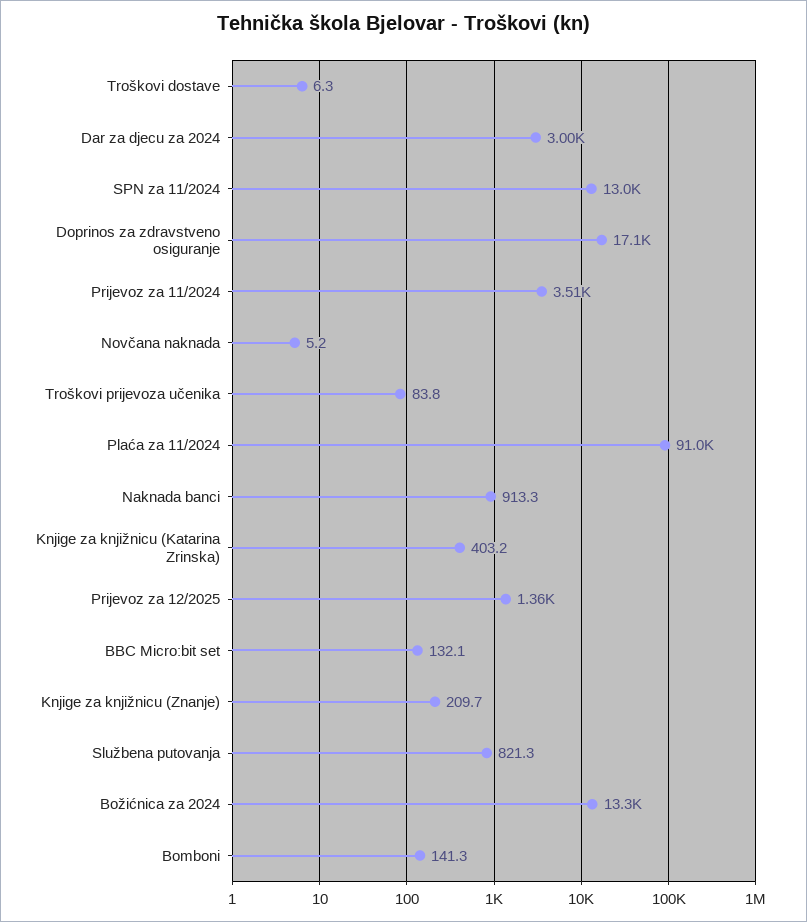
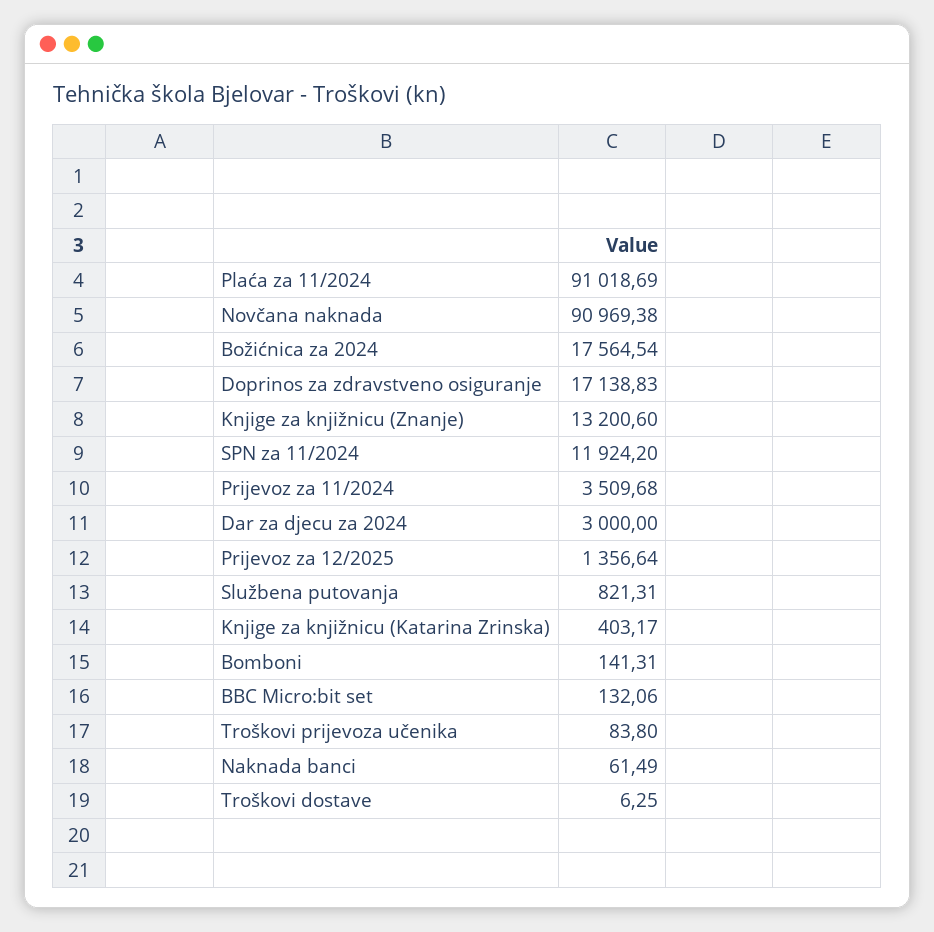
SPN za 11/2024: 13000 -> 11924.2
Novčana naknada: 5.2 -> 90969.38
Naknada banci: 913.3 -> 61.49
Knjige za knjižnicu (Znanje): 209.7 -> 13200.6
Božićnica za 2024: 13300 -> 17564.54

